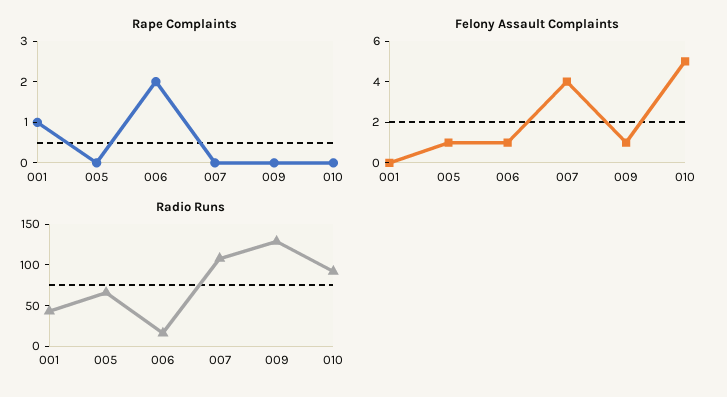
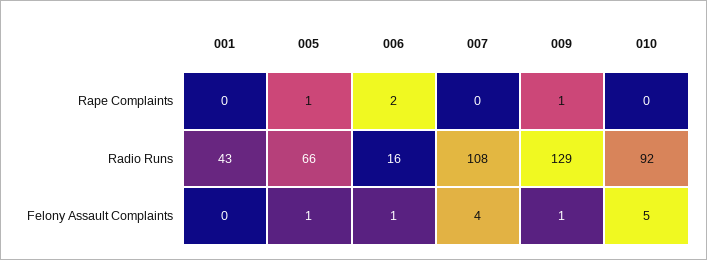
Rape Complaints, 001: 1 -> 0
Rape Complaints, 005: 0 -> 1
Rape Complaints, 009: 0 -> 1

